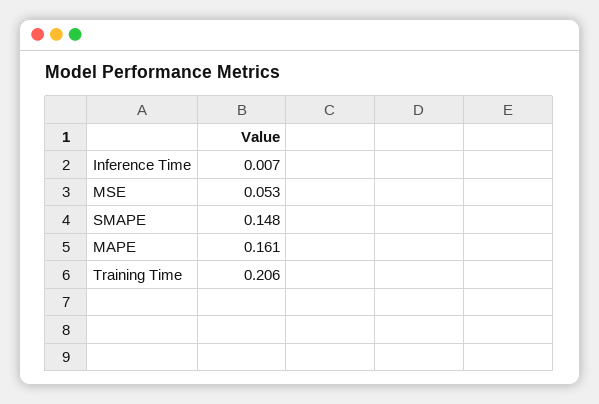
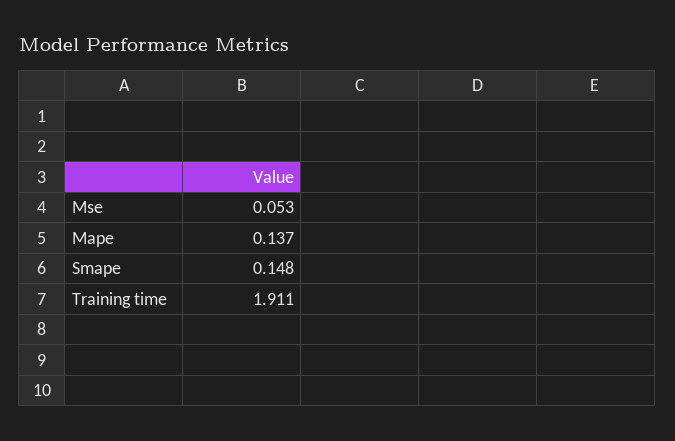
Inference Time: 0.007 -> none
MAPE: 0.161 -> 0.137
Training Time: 0.206 -> 1.911

